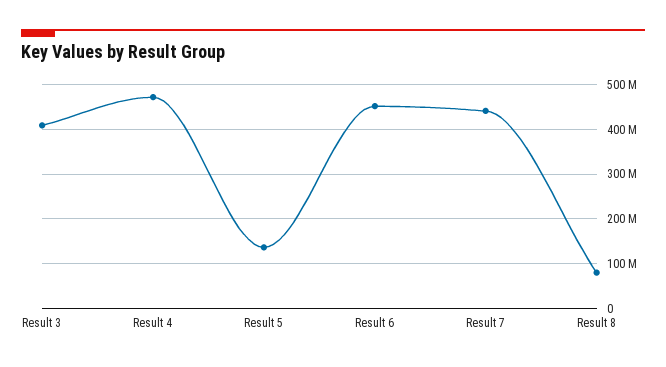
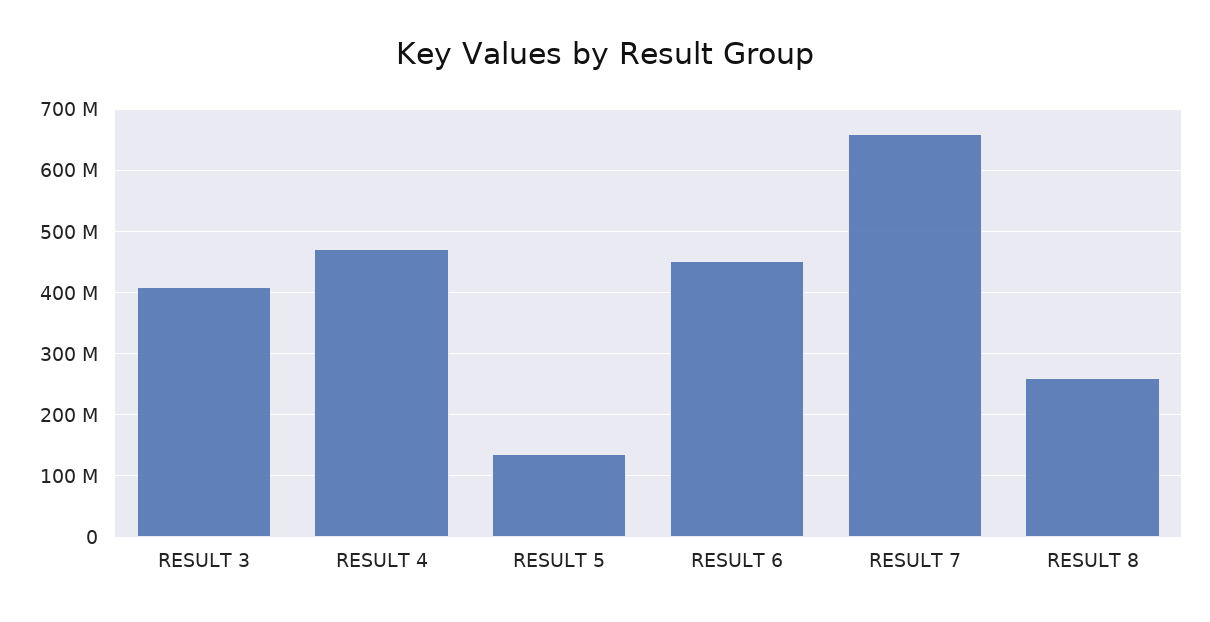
Result 7: 440000000 -> 660000000
Result 8: 80000000 -> 260000000

